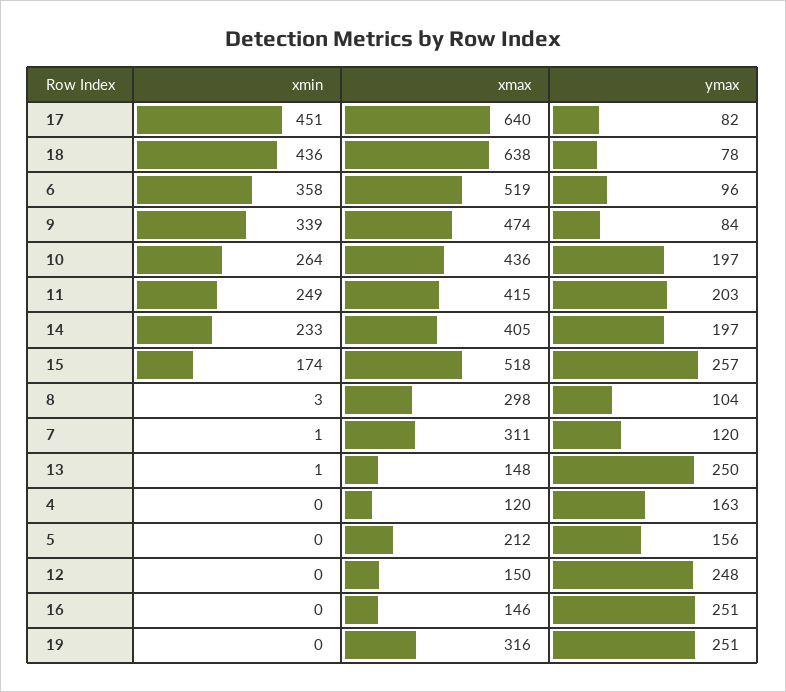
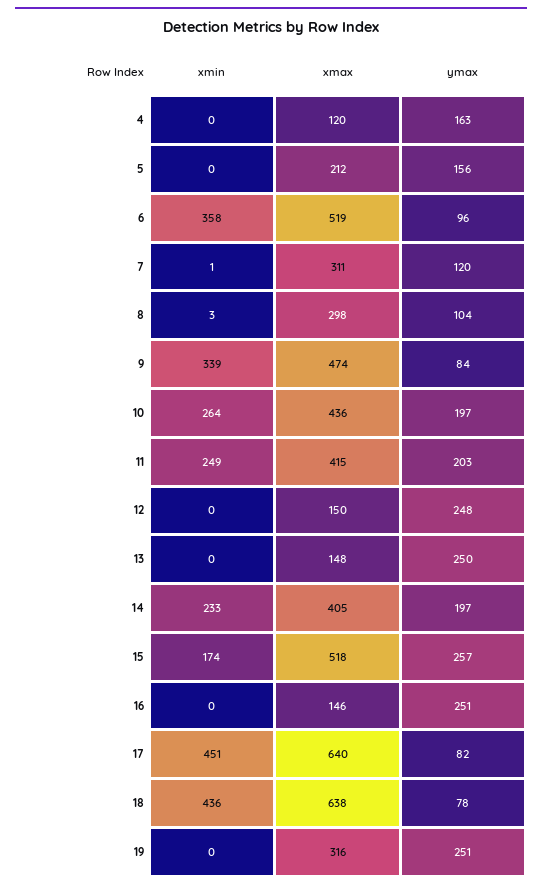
xmin, 13: 1 -> 0

